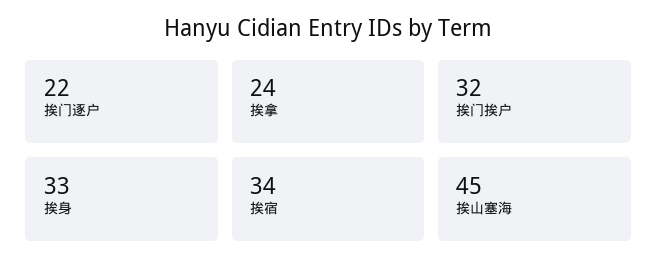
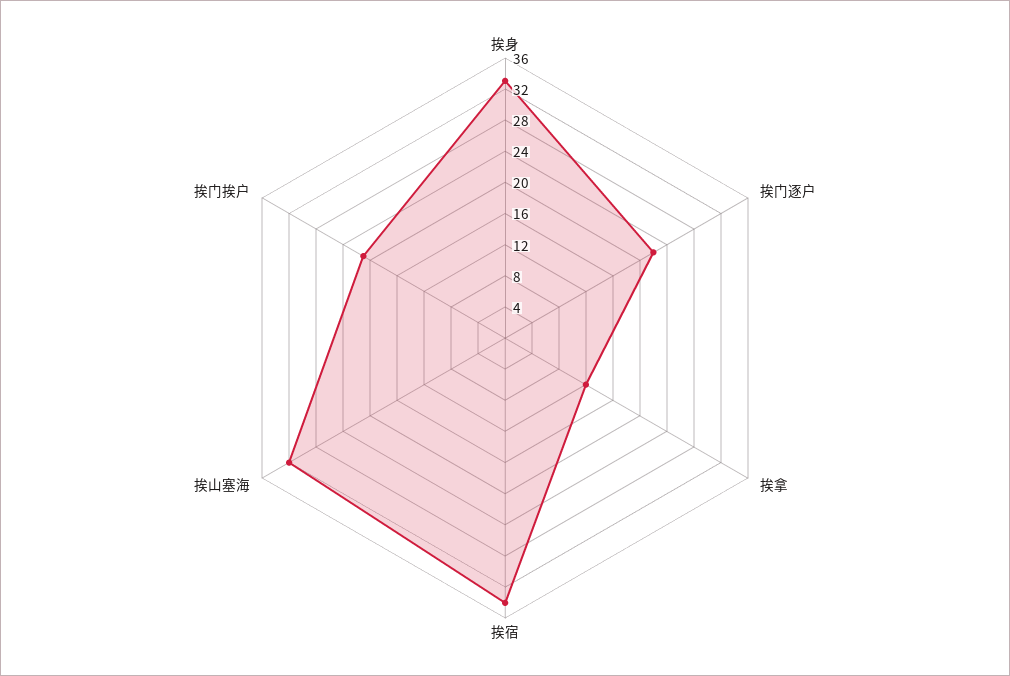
挨拿: 24 -> 12
挨门挨户: 32 -> 20
挨山塞海: 45 -> 32

